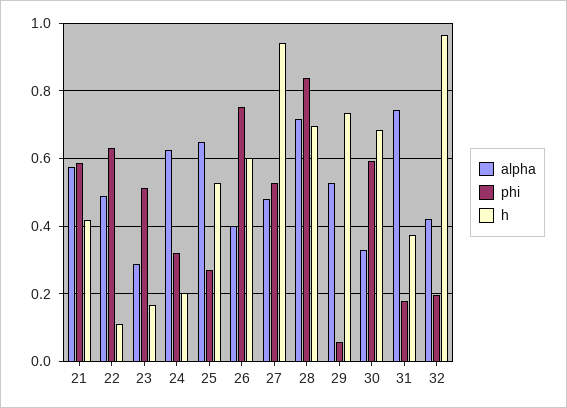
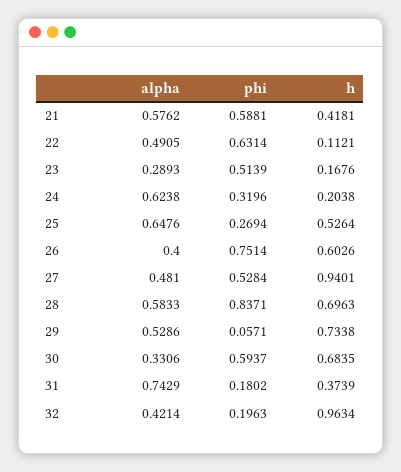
alpha, 28: 0.72 -> 0.5833

